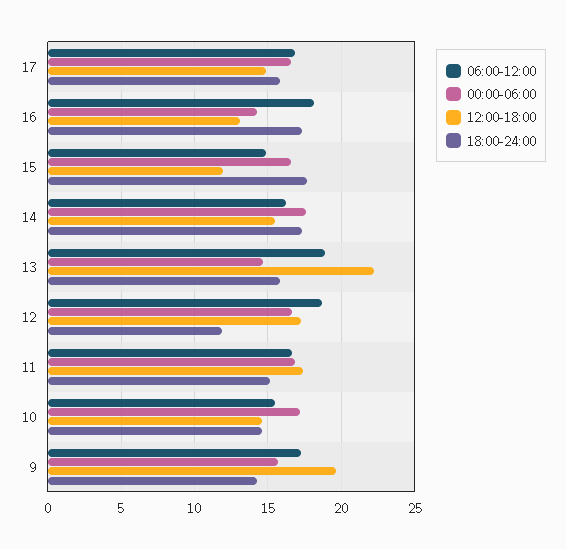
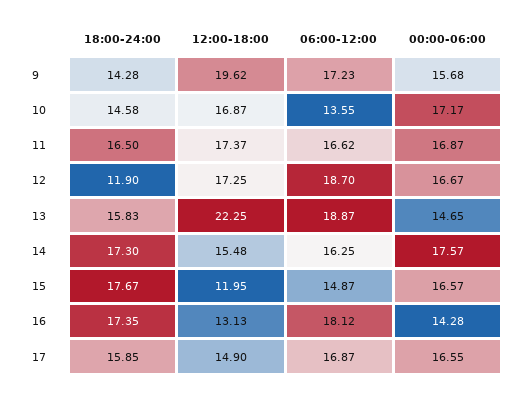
18:00-24:00, 11: 15 -> 16.5
06:00-12:00, 10: 15.5 -> 13.55
12:00-18:00, 10: 14.5 -> 16.87

